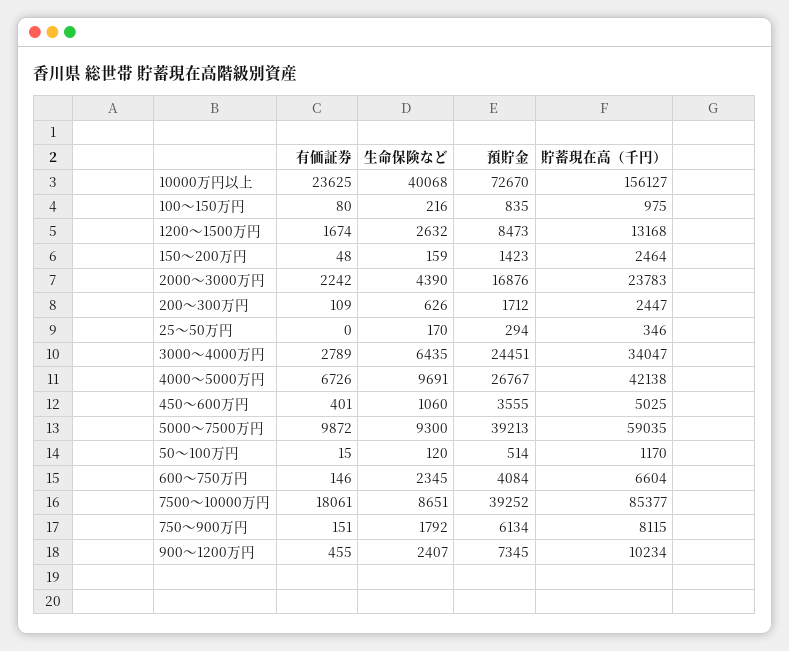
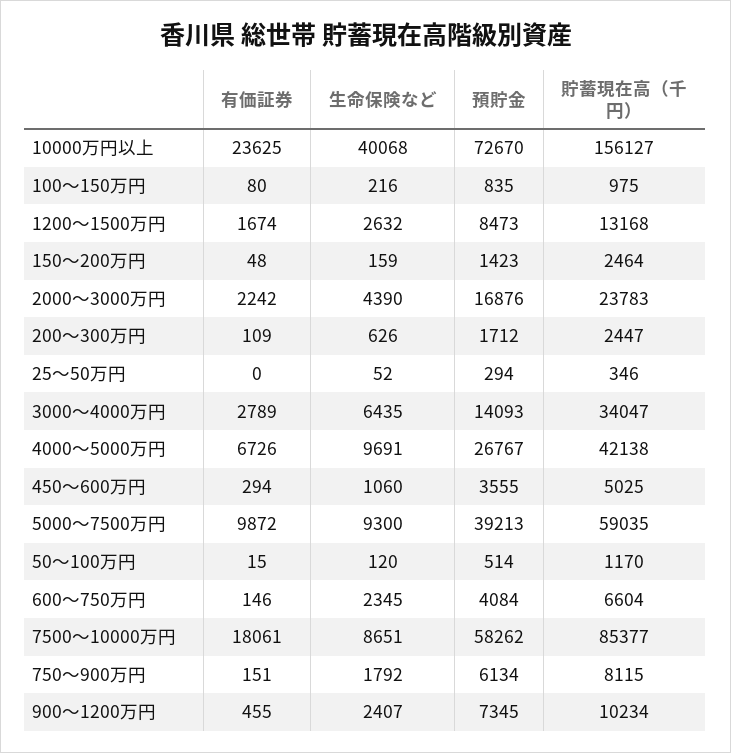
生命保険など, 25～50万円: 170 -> 52
預貯金, 3000～4000万円: 24451 -> 14093
有価証券, 450～600万円: 401 -> 294
預貯金, 7500～10000万円: 39252 -> 58262

